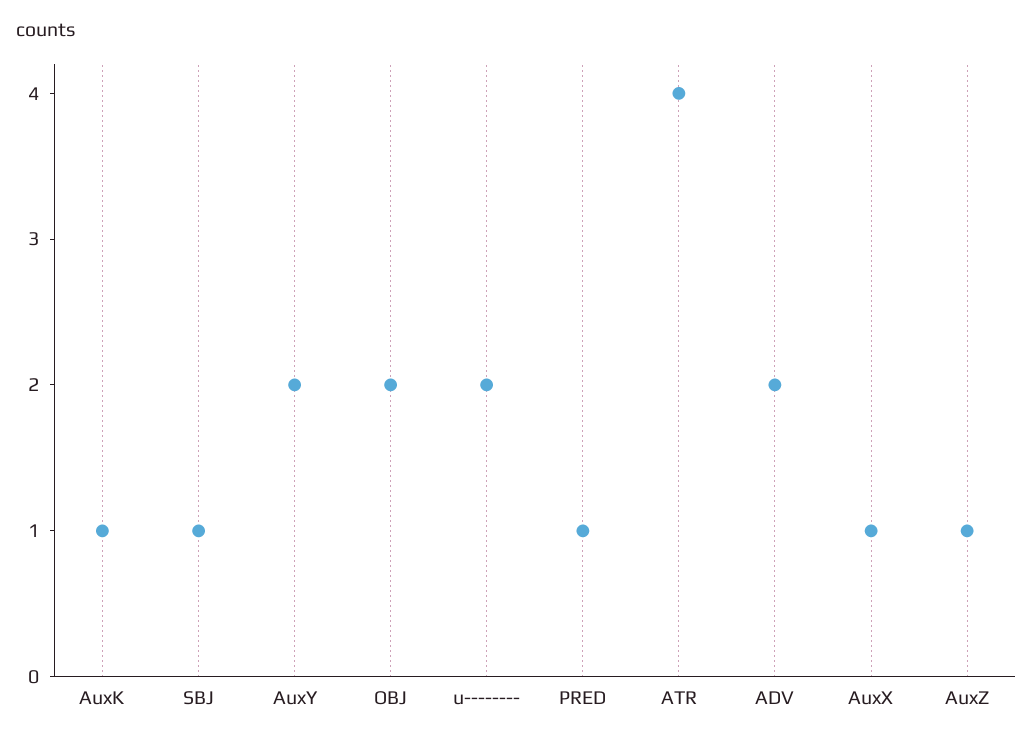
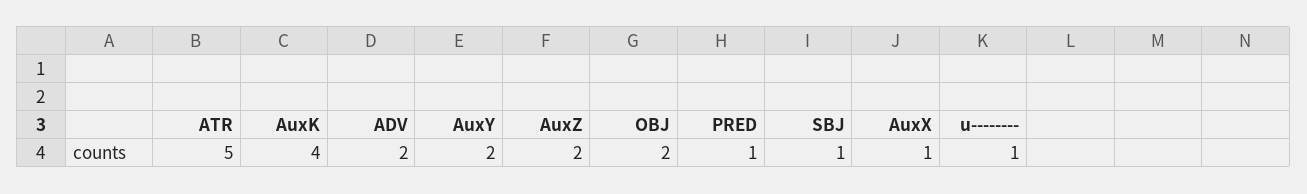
AuxK: 1 -> 4
u--------: 2 -> 1
ATR: 4 -> 5
AuxZ: 1 -> 2

